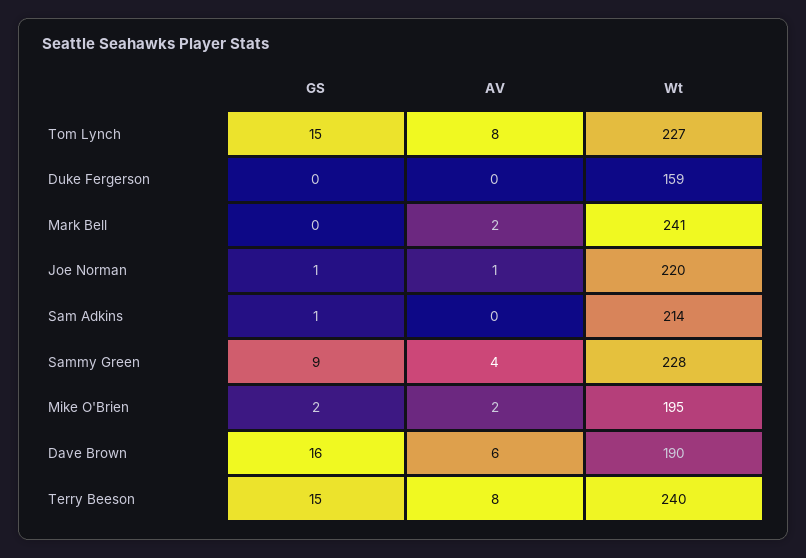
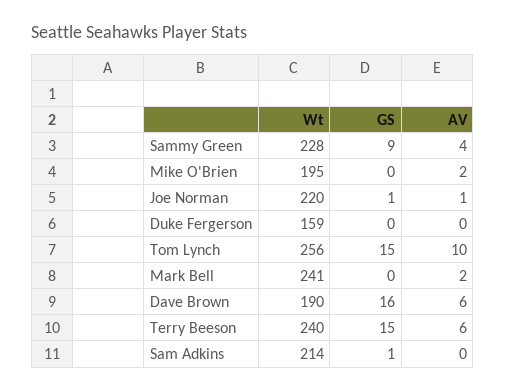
AV, Tom Lynch: 8 -> 10
Wt, Tom Lynch: 227 -> 256
GS, Mike O'Brien: 2 -> 0
AV, Terry Beeson: 8 -> 6

